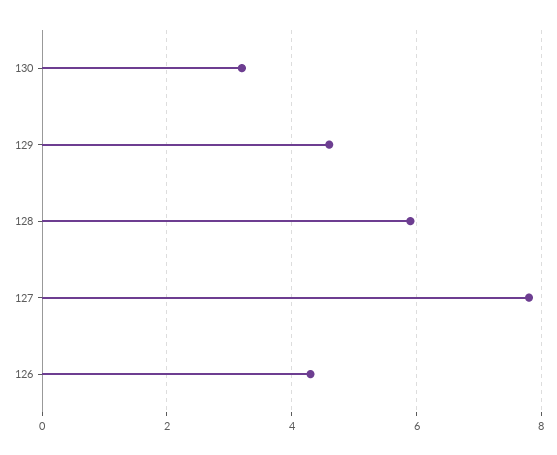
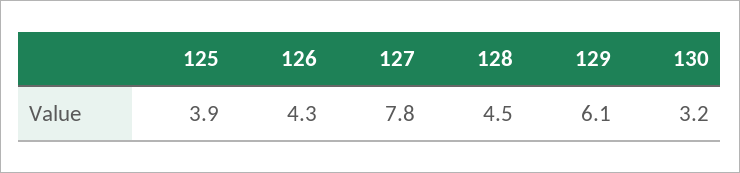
129: 4.5 -> 6.1
128: 6 -> 4.5
125: none -> 3.9

